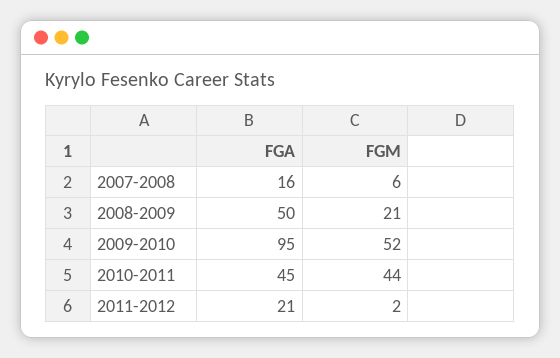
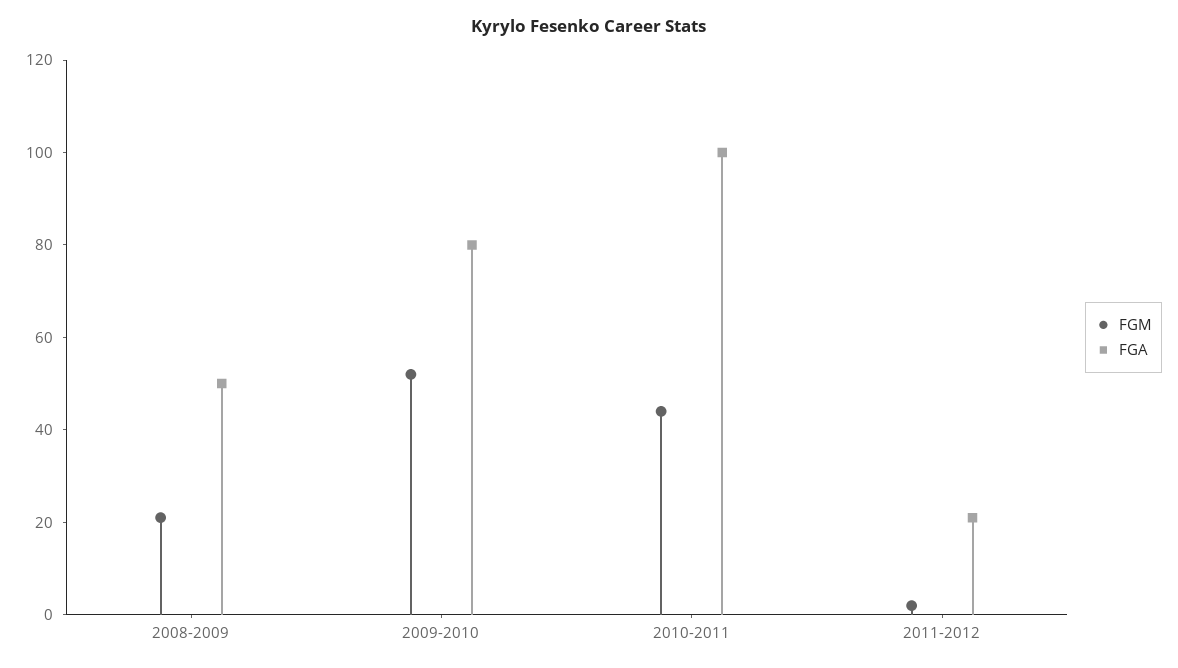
FGA, 2007-2008: 16 -> none
FGM, 2007-2008: 6 -> none
FGA, 2009-2010: 95 -> 80
FGA, 2010-2011: 45 -> 100

